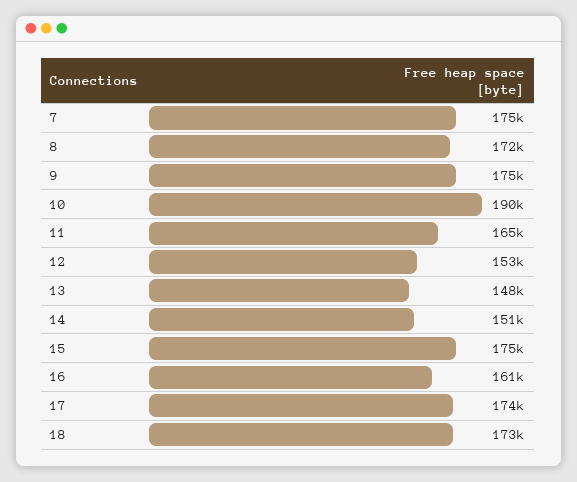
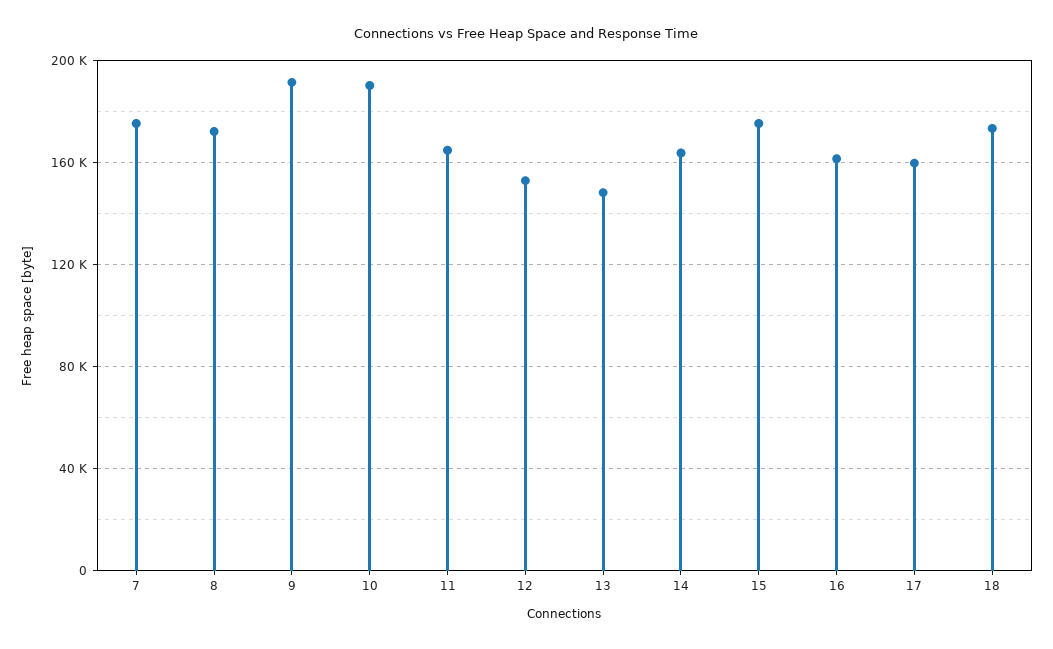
9: 175000 -> 190000
14: 151000 -> 165000
17: 174000 -> 160000

